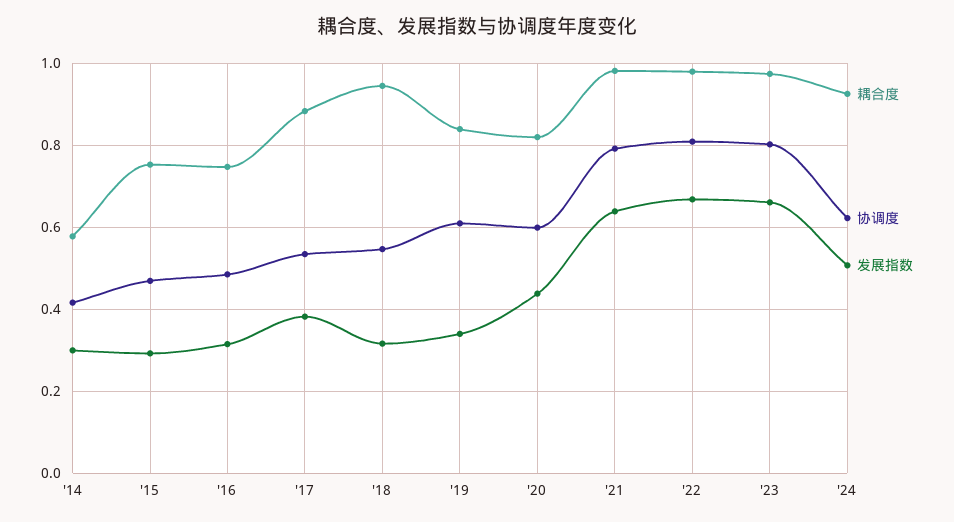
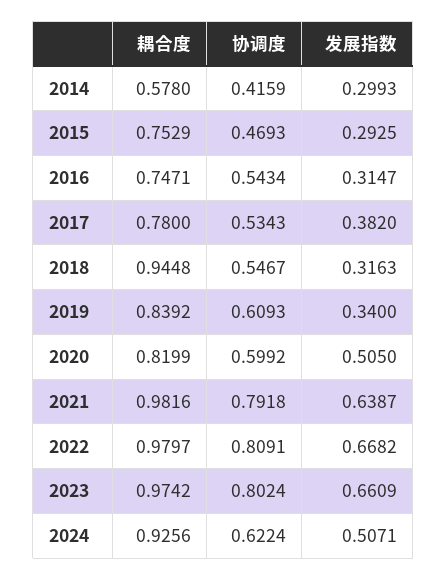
协调度, '16: 0.48 -> 0.5434
耦合度, '17: 0.88 -> 0.78
发展指数, '20: 0.44 -> 0.505

